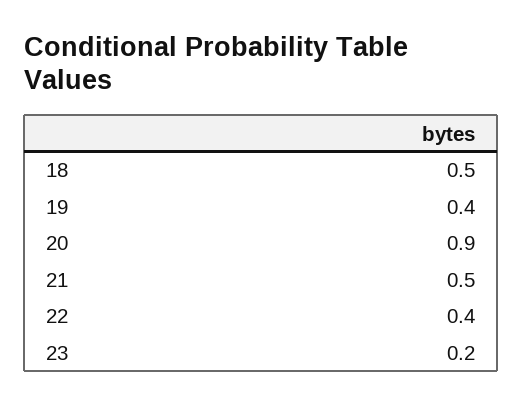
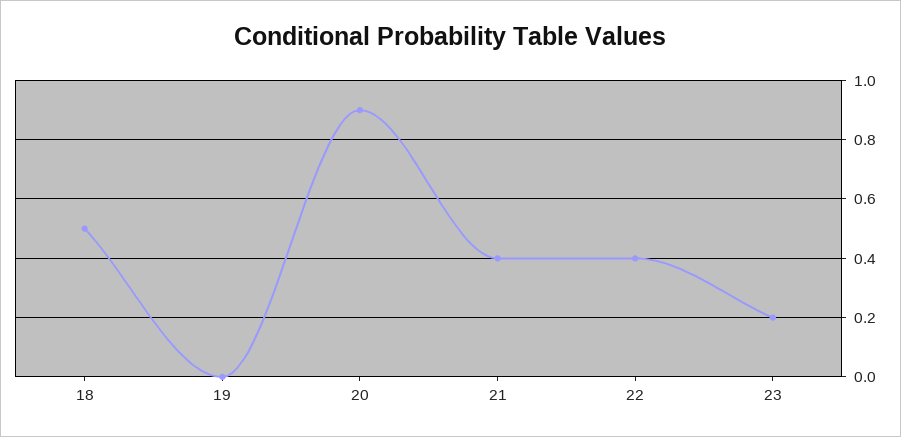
19: 0.4 -> 0
21: 0.5 -> 0.4

